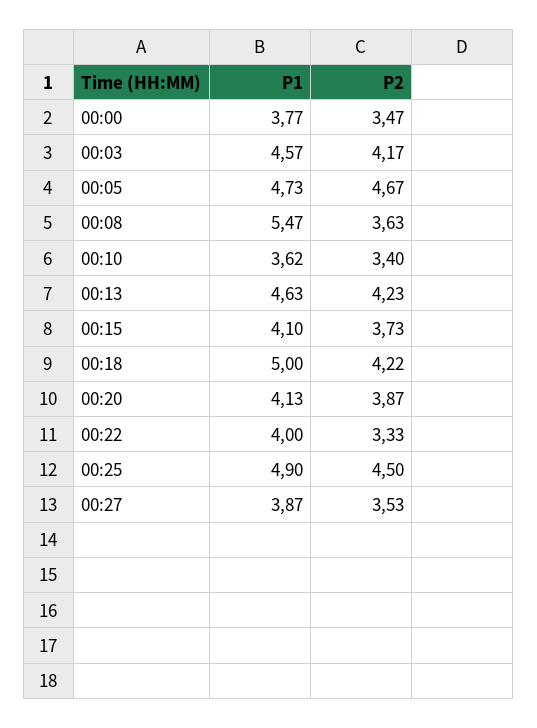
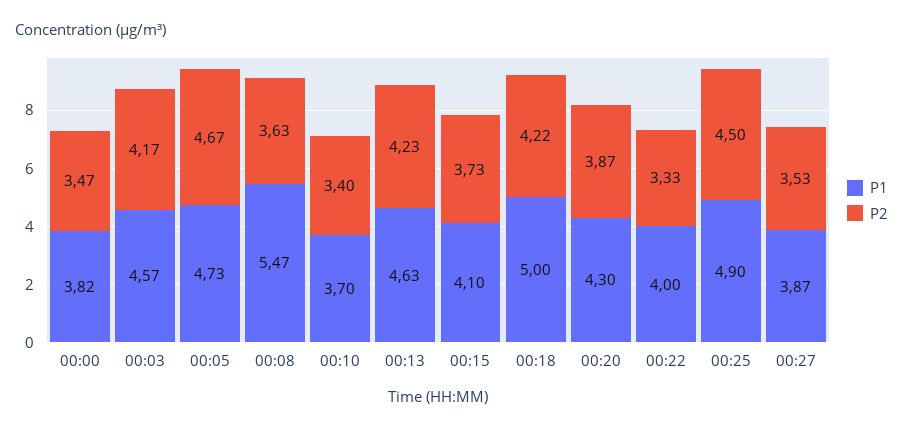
P1, 00:00: 3.77 -> 3.82
P1, 00:10: 3.62 -> 3.7
P1, 00:20: 4.13 -> 4.3

